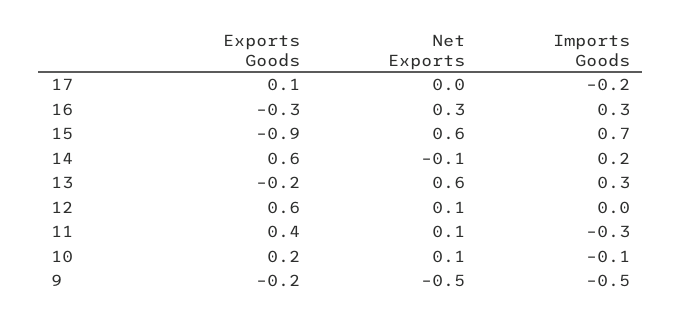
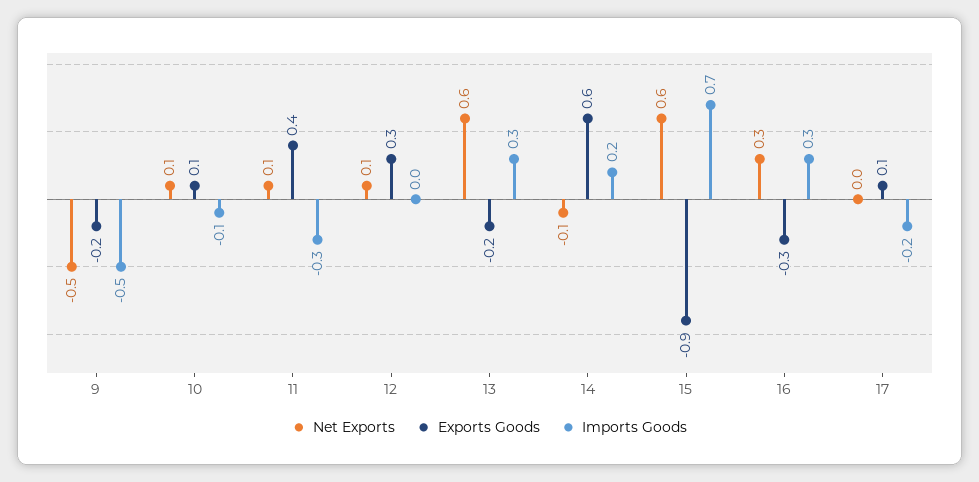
Exports Goods, 12: 0.6 -> 0.3
Exports Goods, 10: 0.2 -> 0.1

